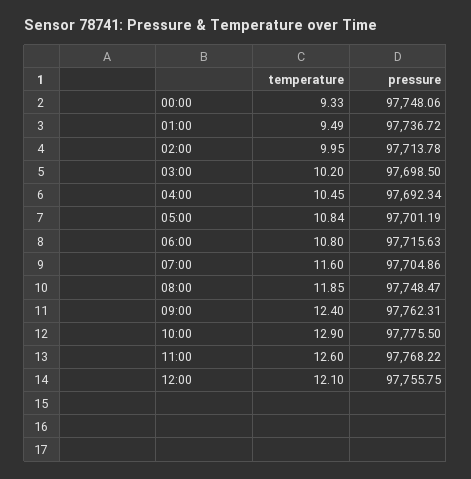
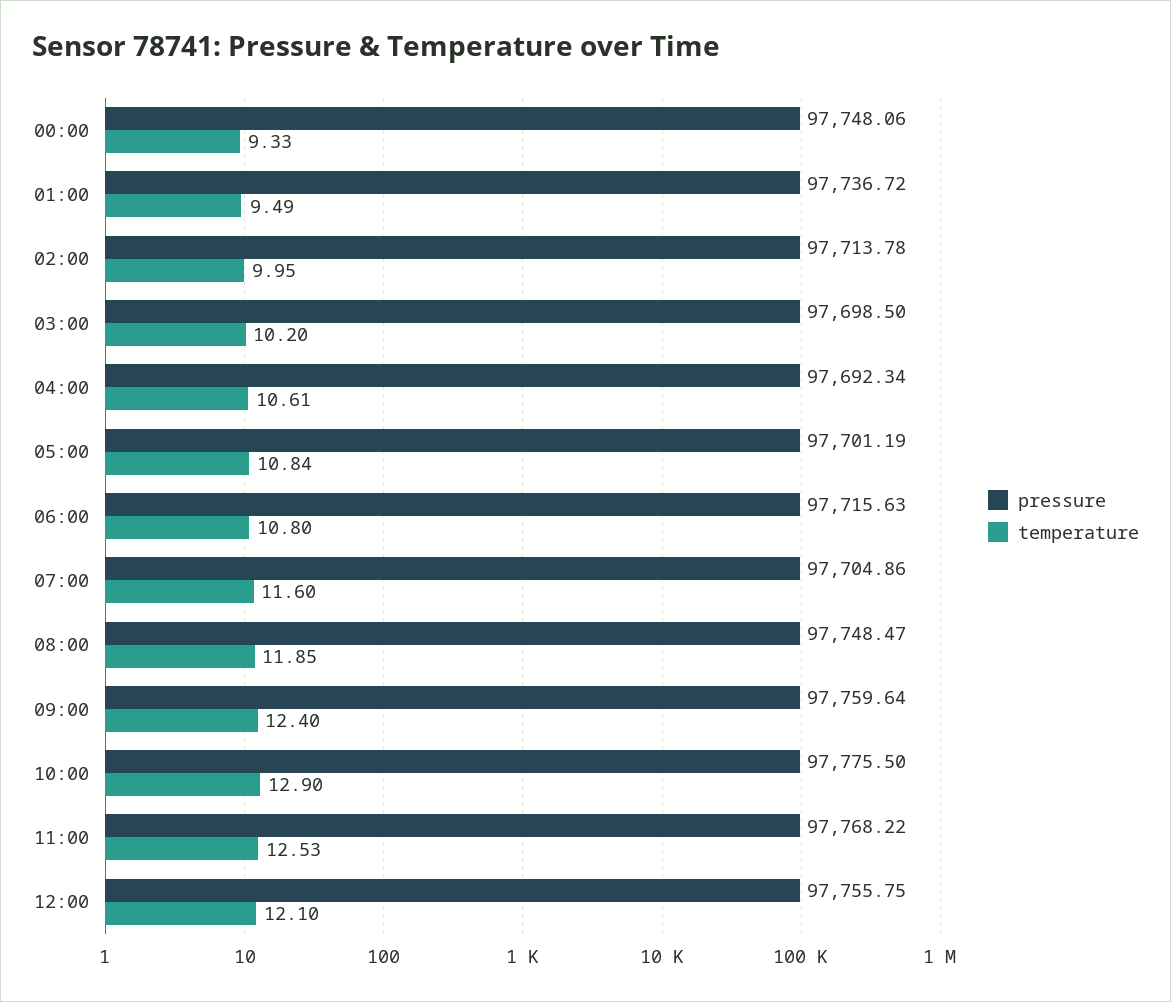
temperature, 04:00: 10.45 -> 10.61
pressure, 09:00: 97762.31 -> 97759.64
temperature, 11:00: 12.6 -> 12.53

